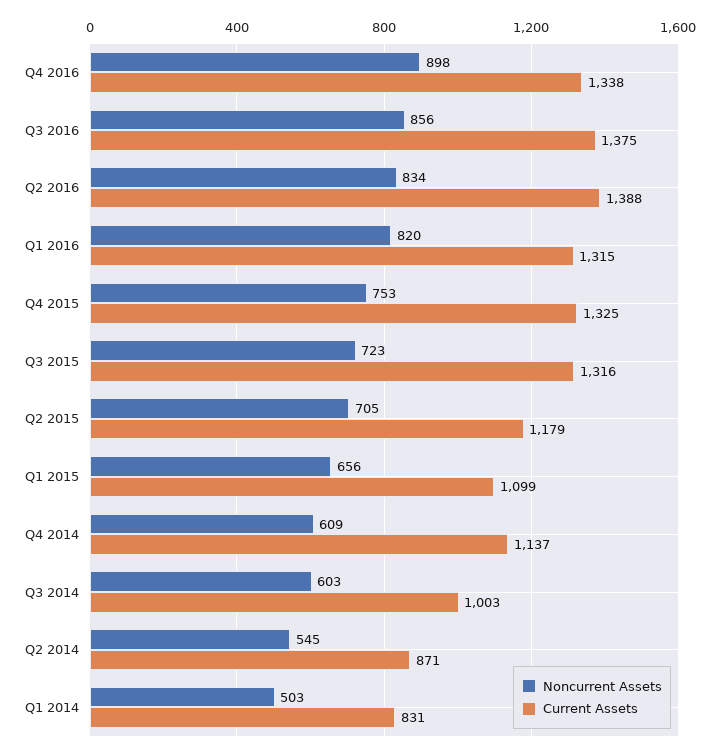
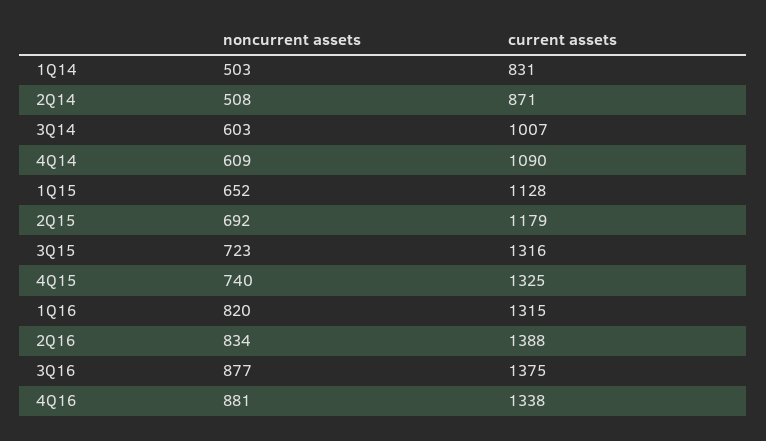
Noncurrent Assets, Q4 2016: 898 -> 881
Noncurrent Assets, Q3 2016: 856 -> 877
Noncurrent Assets, Q4 2015: 753 -> 740
Noncurrent Assets, Q2 2015: 705 -> 692
Noncurrent Assets, Q1 2015: 656 -> 652
Current Assets, Q1 2015: 1099 -> 1128
Current Assets, Q4 2014: 1137 -> 1090
Current Assets, Q3 2014: 1003 -> 1007
Noncurrent Assets, Q2 2014: 545 -> 508

